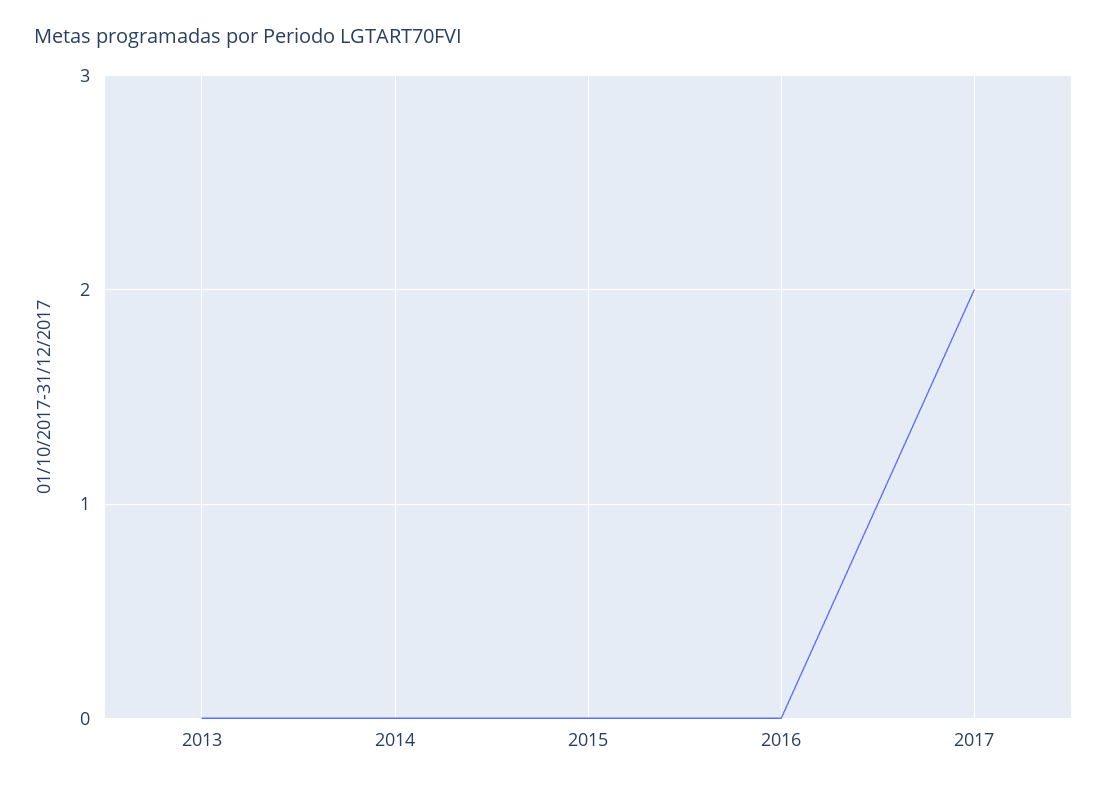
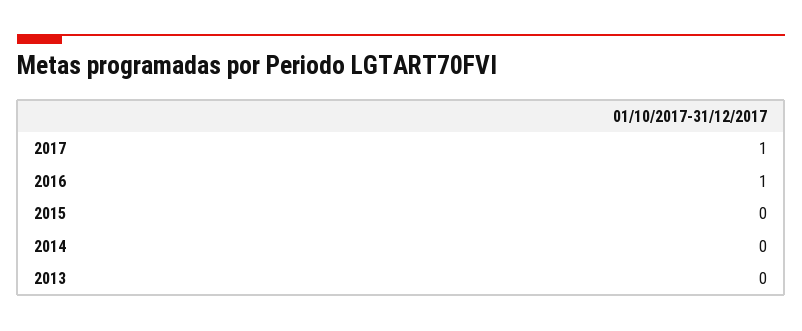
2016: 0 -> 1
2017: 2 -> 1

